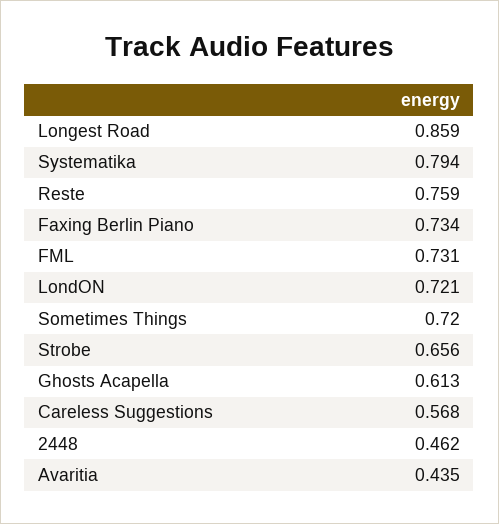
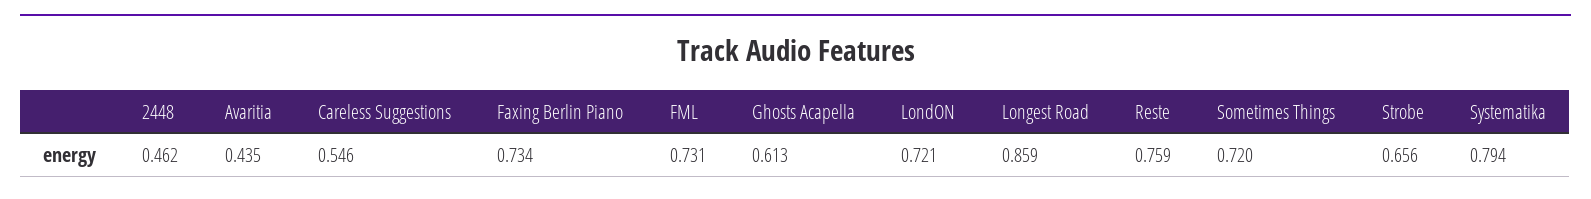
Careless Suggestions: 0.568 -> 0.546

